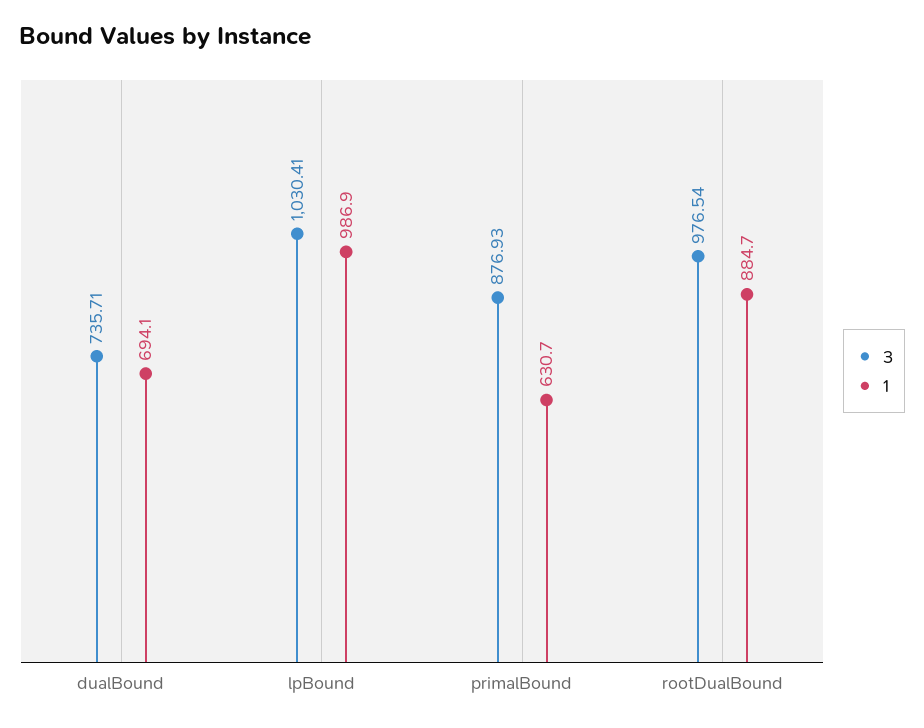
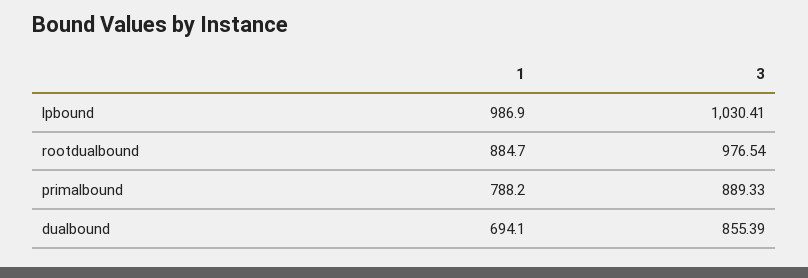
3, dualBound: 735.71 -> 855.39
3, primalBound: 876.93 -> 889.33
1, primalBound: 630.7 -> 788.2

